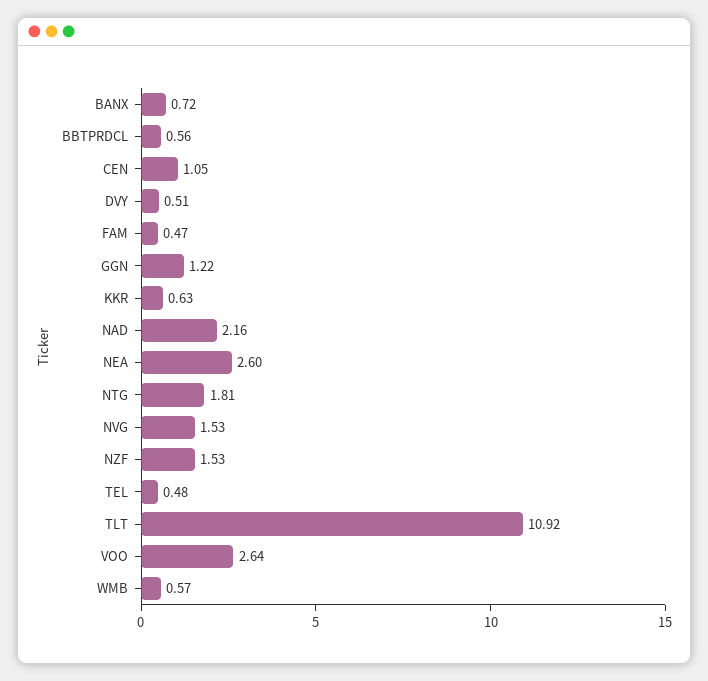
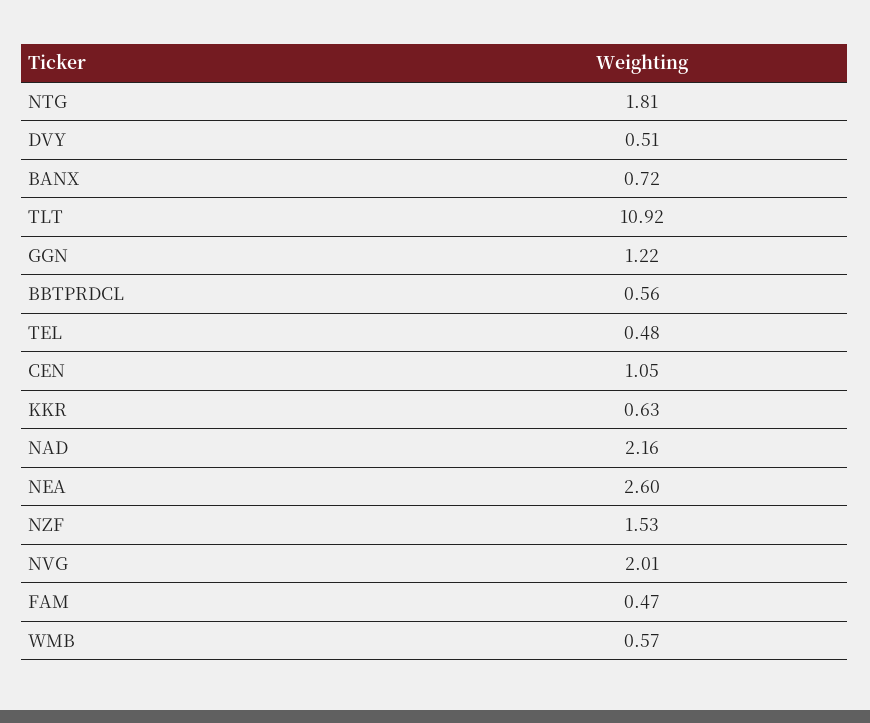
NVG: 1.53 -> 2.01
VOO: 2.64 -> none

